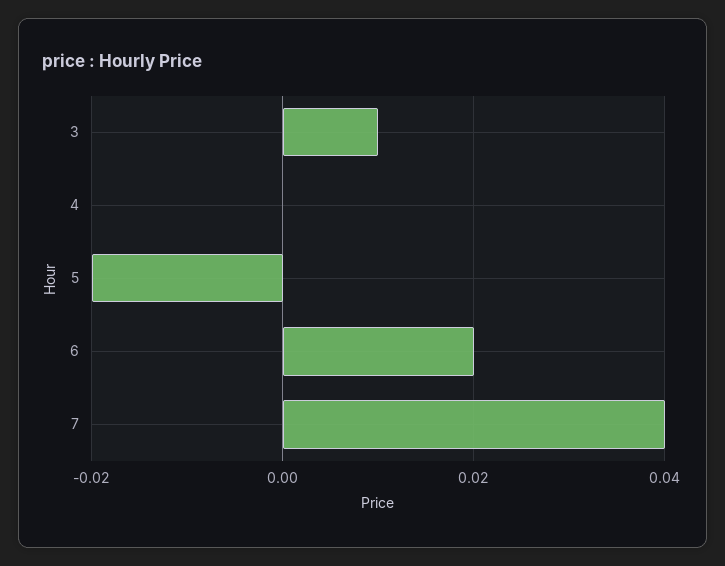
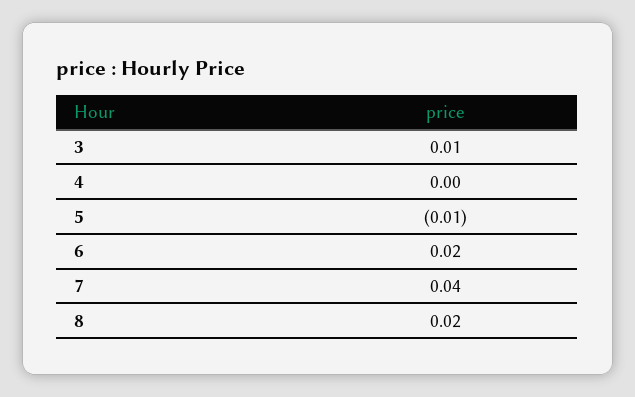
5: -0.02 -> -0.01
8: none -> 0.02

